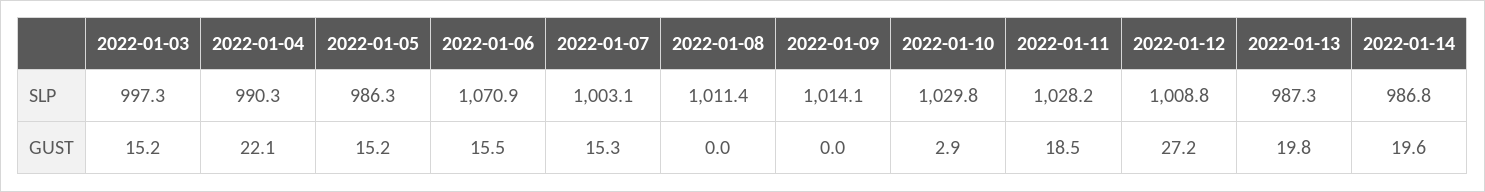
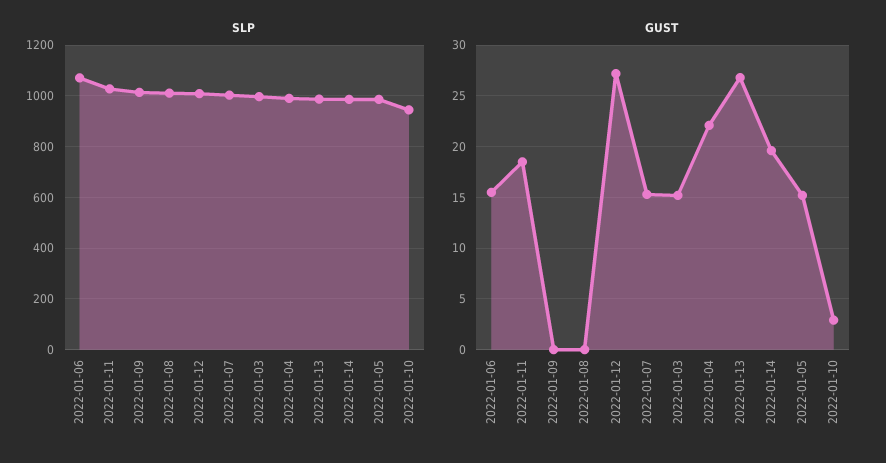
SLP, 2022-01-10: 1029.8 -> 950
GUST, 2022-01-13: 19.8 -> 27

